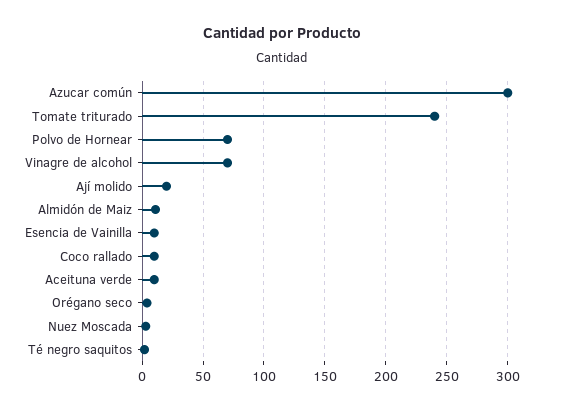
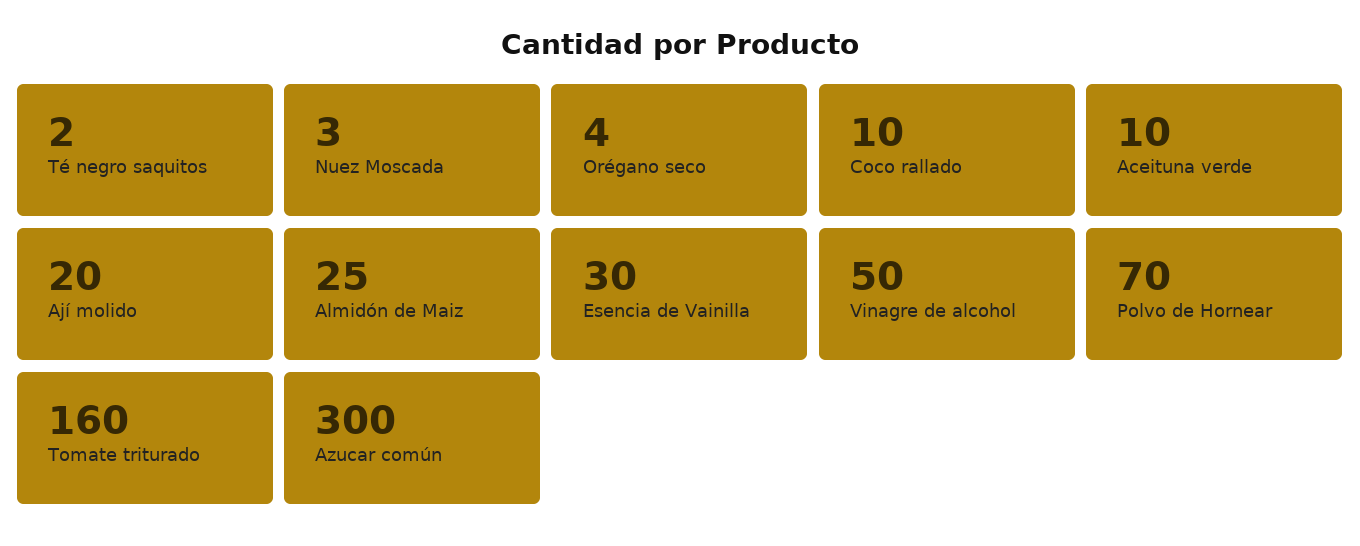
Tomate triturado: 240 -> 160
Vinagre de alcohol: 70 -> 50
Almidón de Maiz: 10 -> 25
Esencia de Vainilla: 10 -> 30

